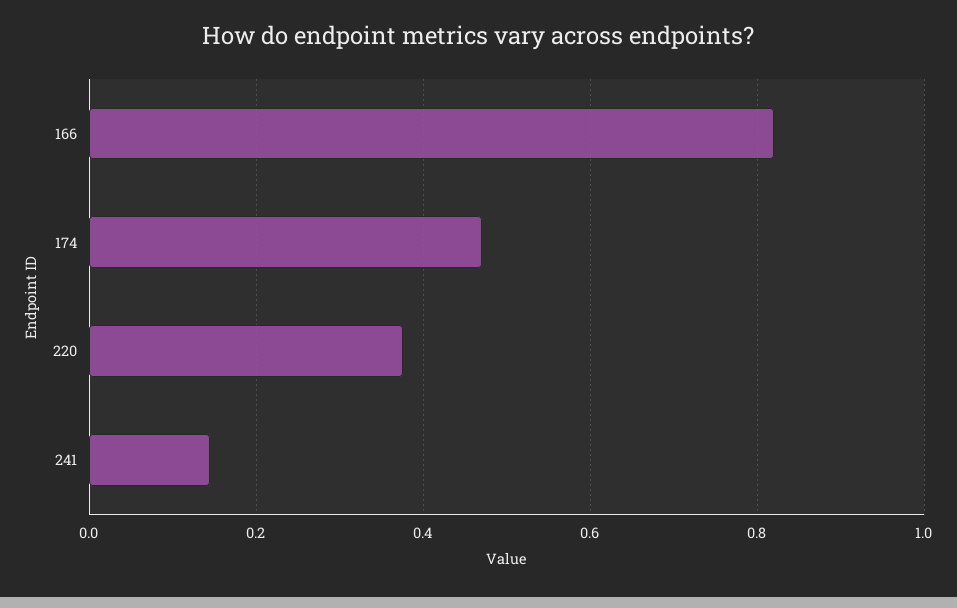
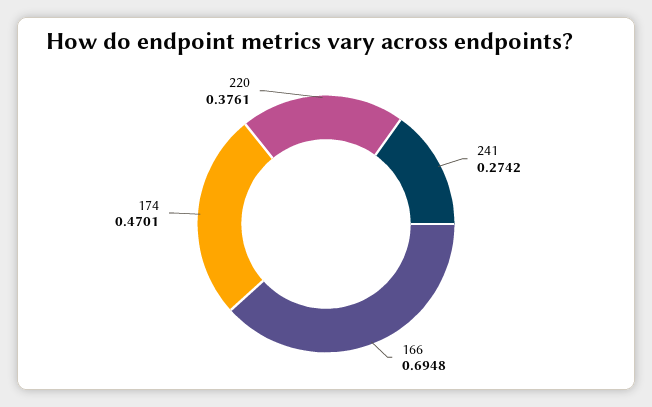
166: 0.82 -> 0.6948
241: 0.14 -> 0.2742

